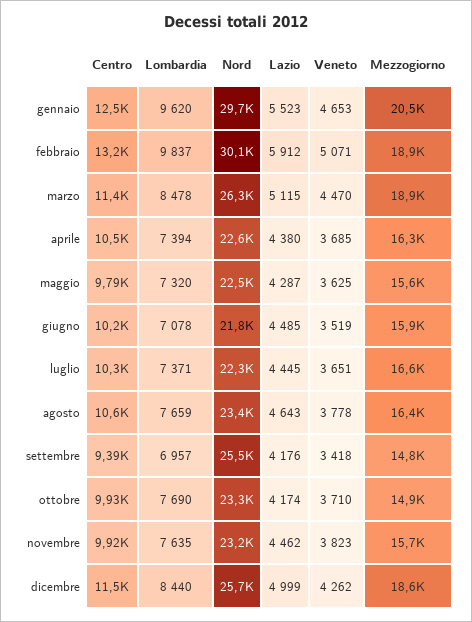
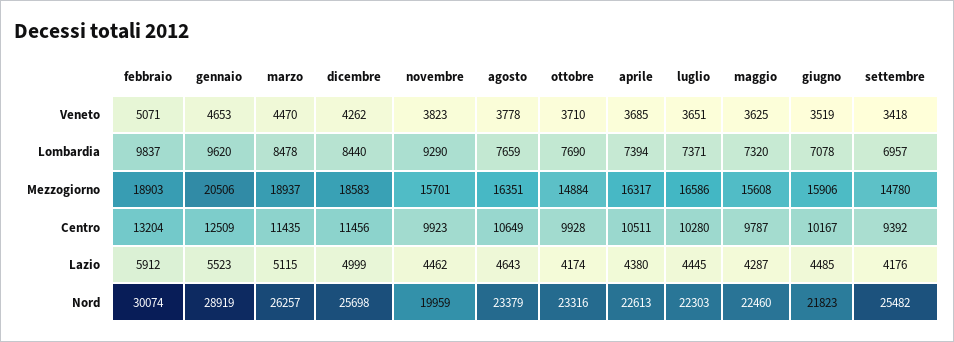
Nord, gennaio: 29700 -> 28919
Lombardia, novembre: 7635 -> 9290
Nord, novembre: 23200 -> 19959

